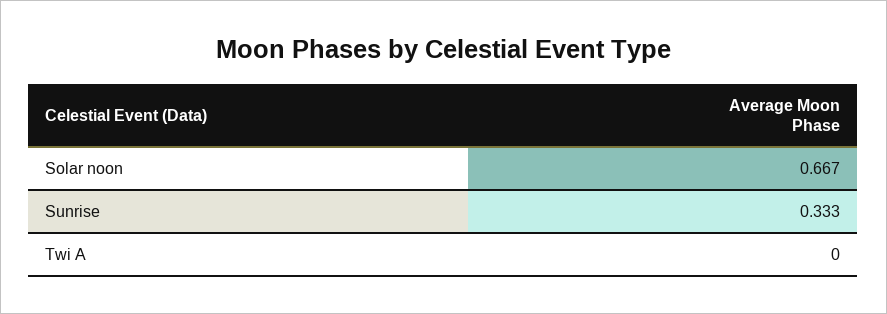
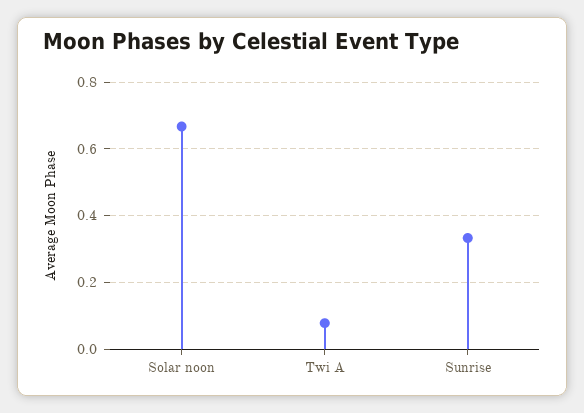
Twi A: 0 -> 0.08

